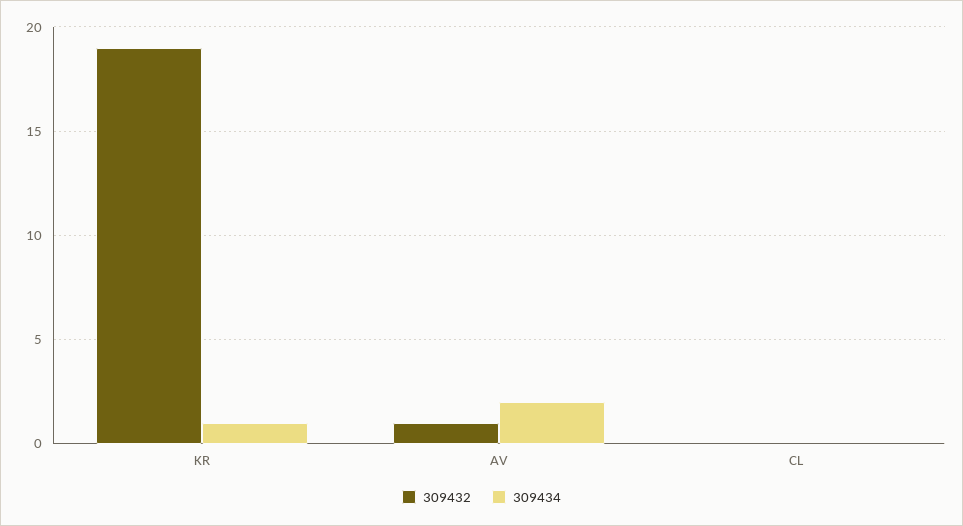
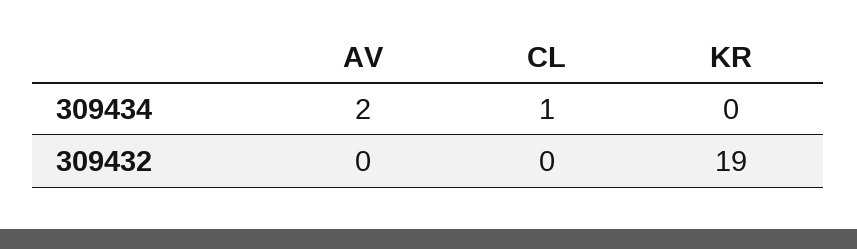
309434, KR: 1 -> 0
309432, AV: 1 -> 0
309434, CL: 0 -> 1

